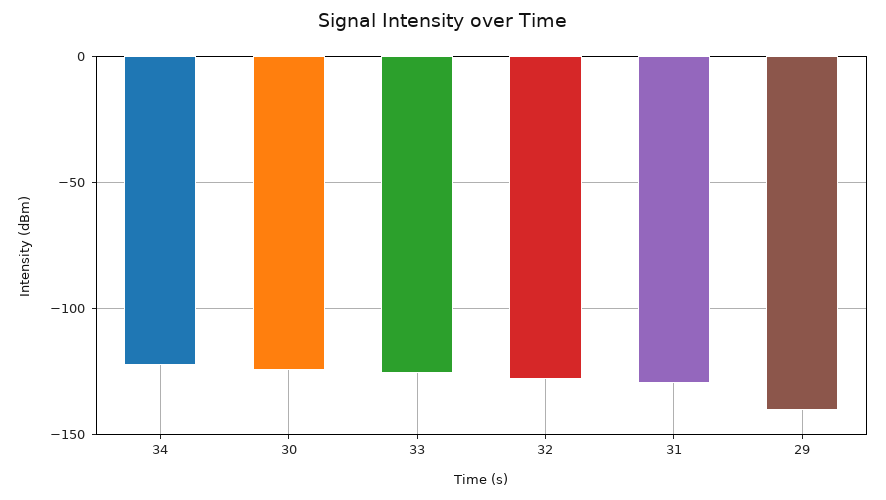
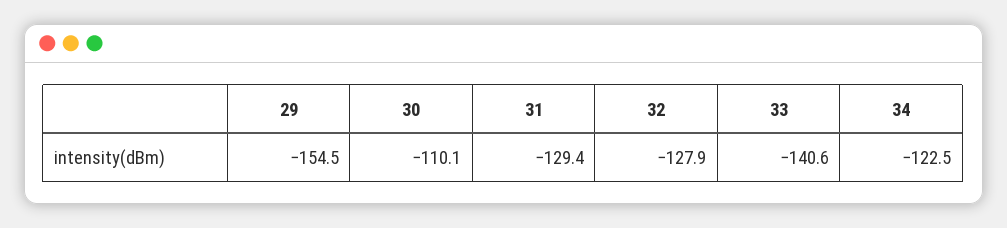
30: -125 -> -110.1
33: -125 -> -140.6
29: -140 -> -154.5

